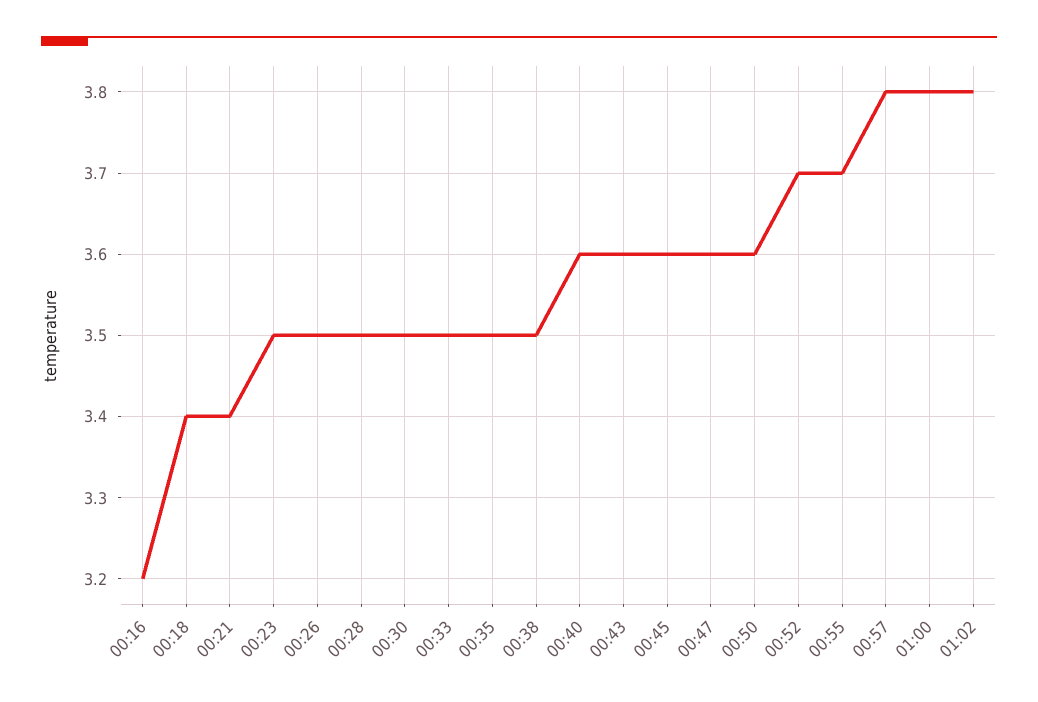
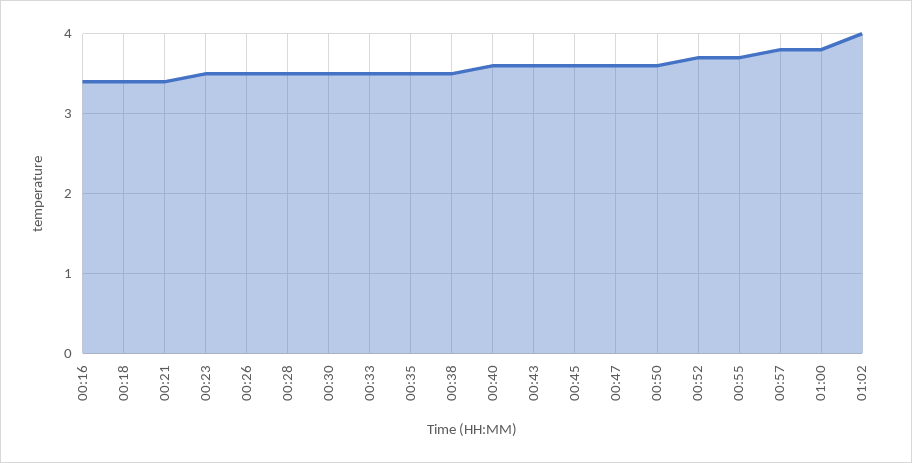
00:16: 3.2 -> 3.4
01:02: 3.8 -> 4

